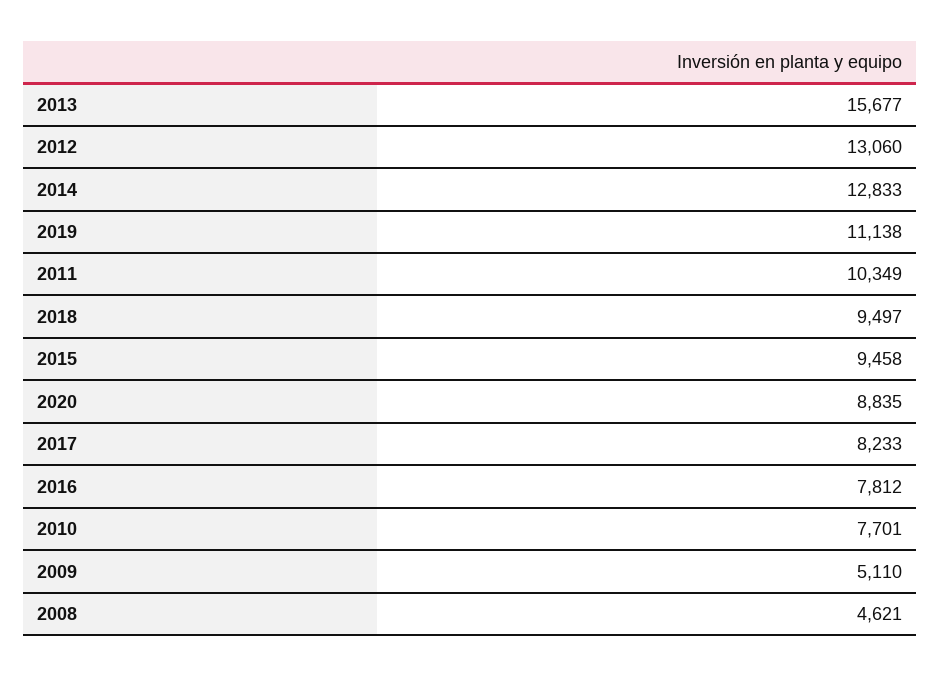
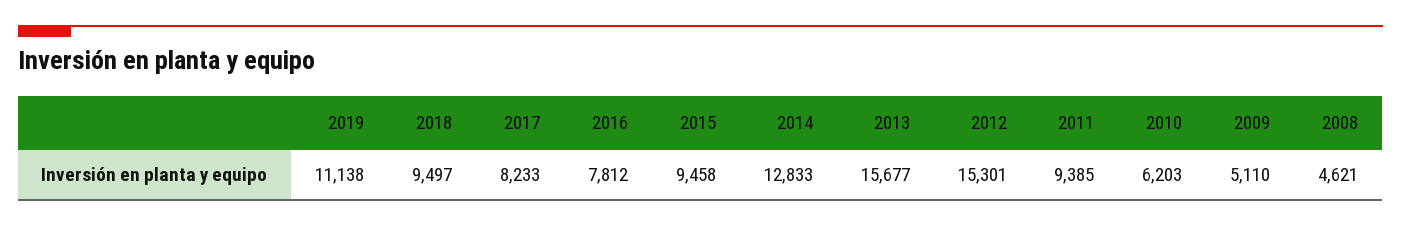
2012: 13060 -> 15301
2011: 10349 -> 9385
2020: 8835 -> none
2010: 7701 -> 6203

